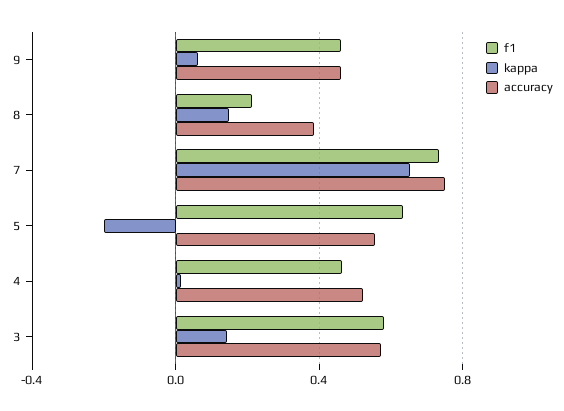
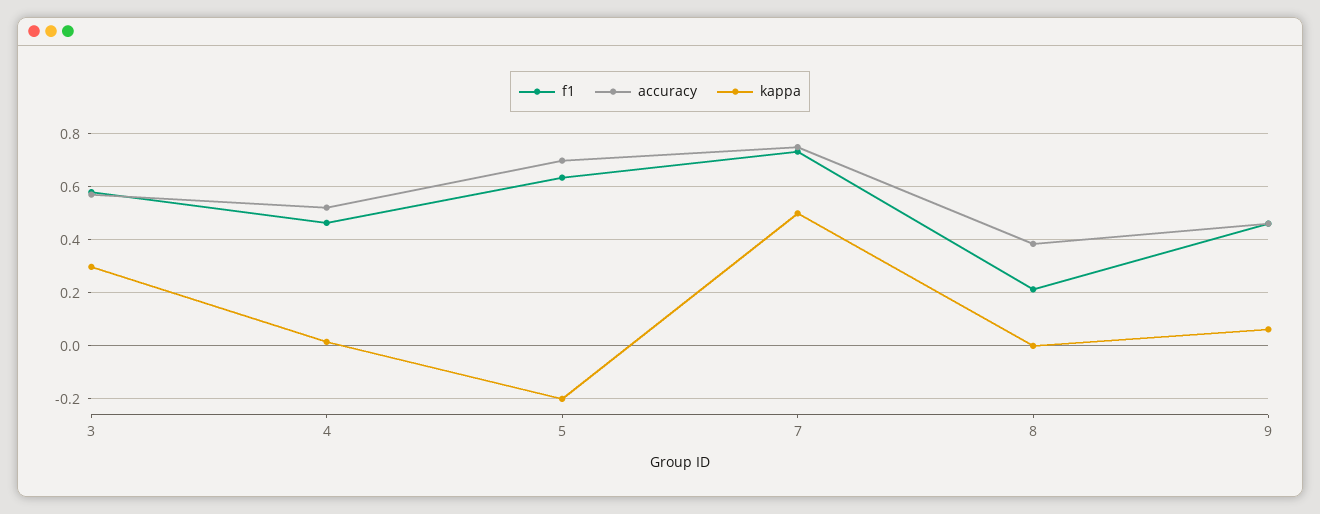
kappa, 8: 0.15 -> 0
kappa, 7: 0.65 -> 0.5
accuracy, 5: 0.55 -> 0.7
kappa, 3: 0.15 -> 0.3

